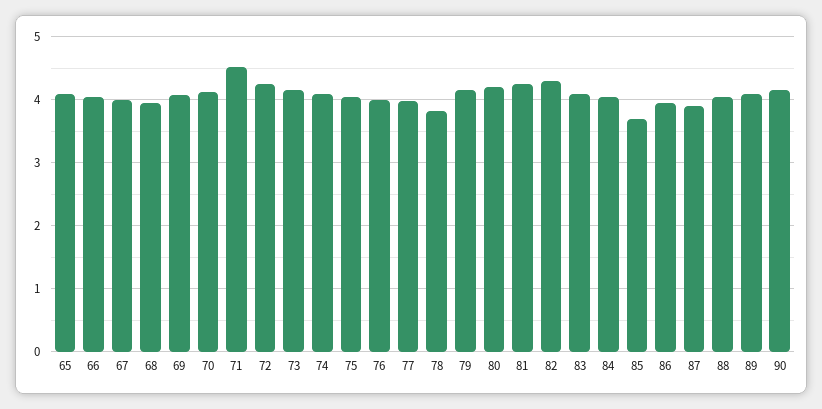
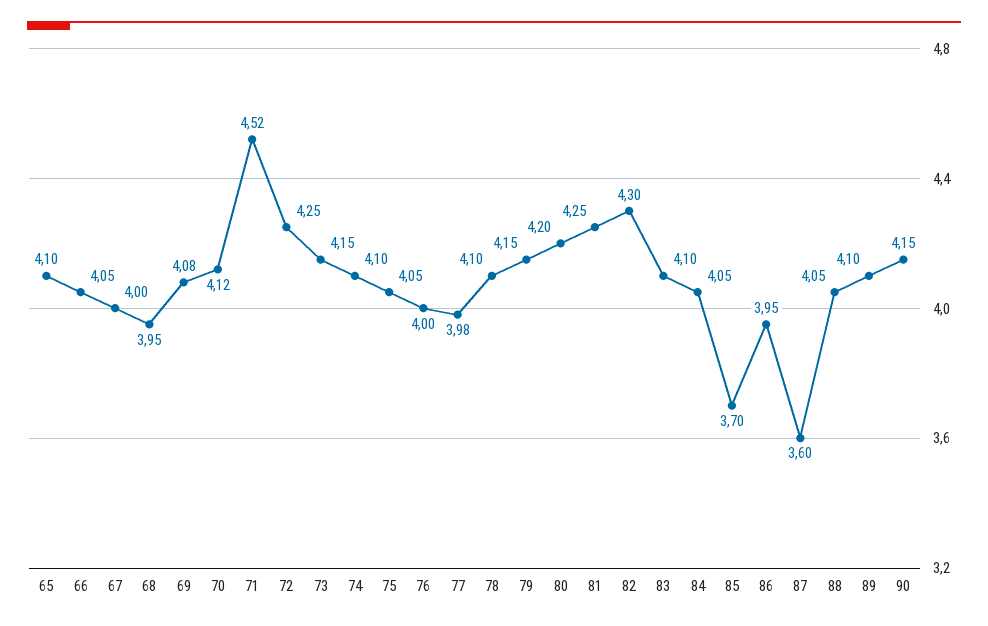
78: 3.8 -> 4.1
87: 3.9 -> 3.6

